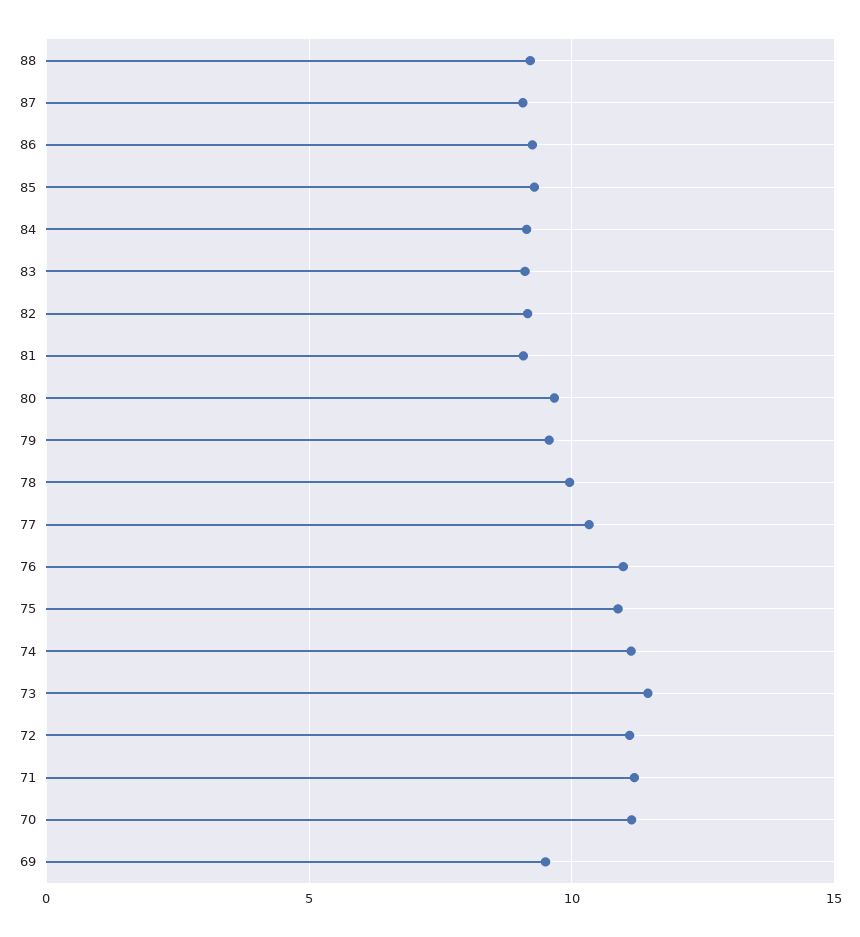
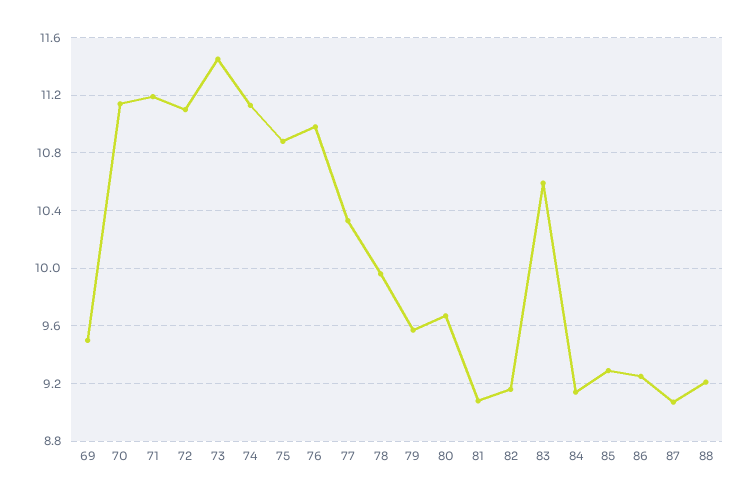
83: 9 -> 10.6

